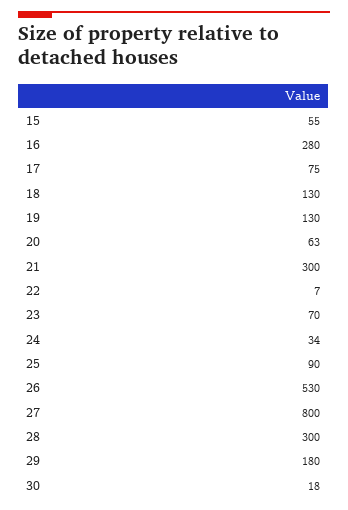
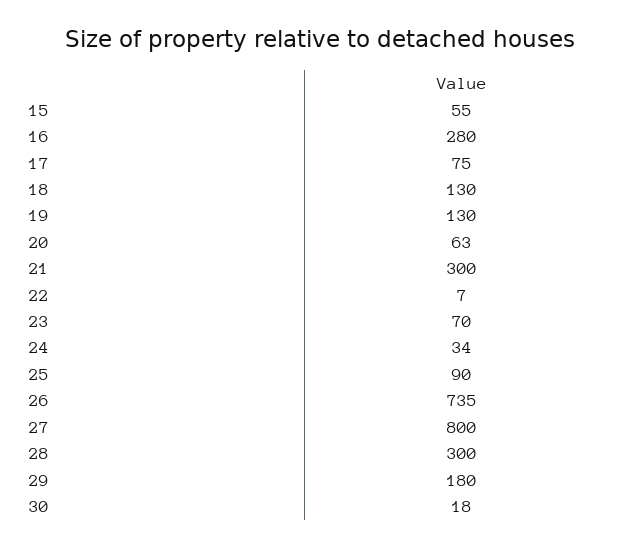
26: 530 -> 735

